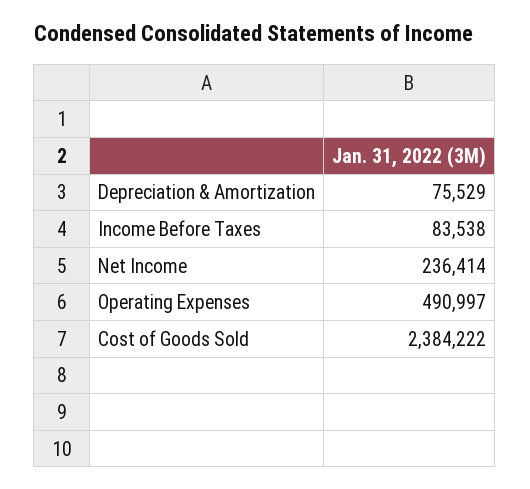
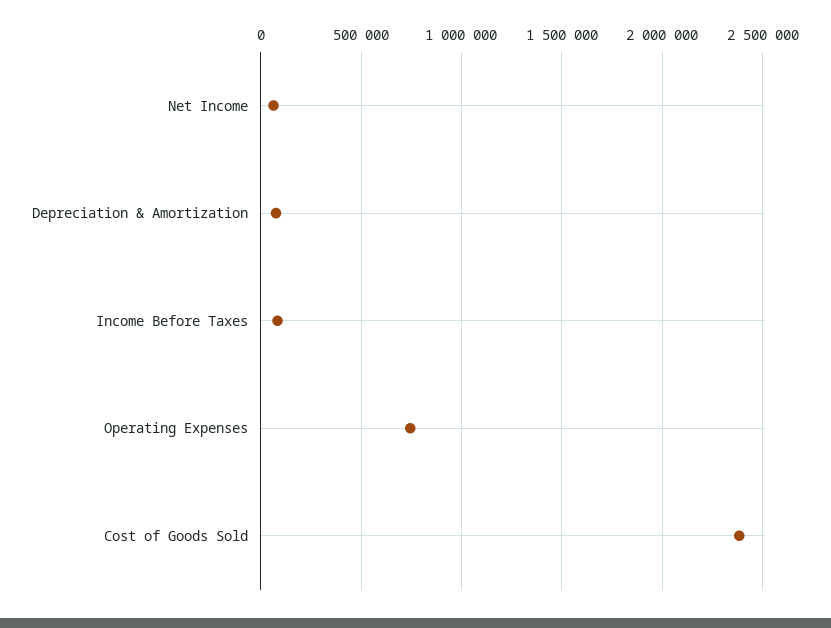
Net Income: 236414 -> 50000
Operating Expenses: 490997 -> 750000

